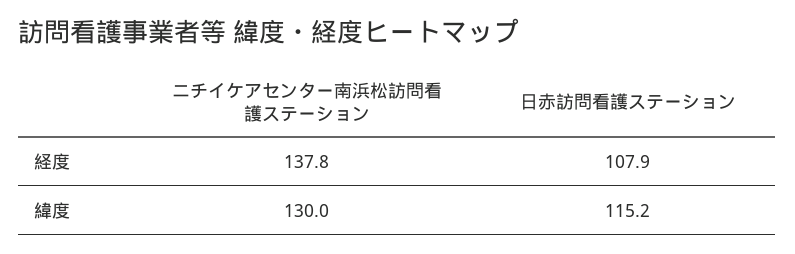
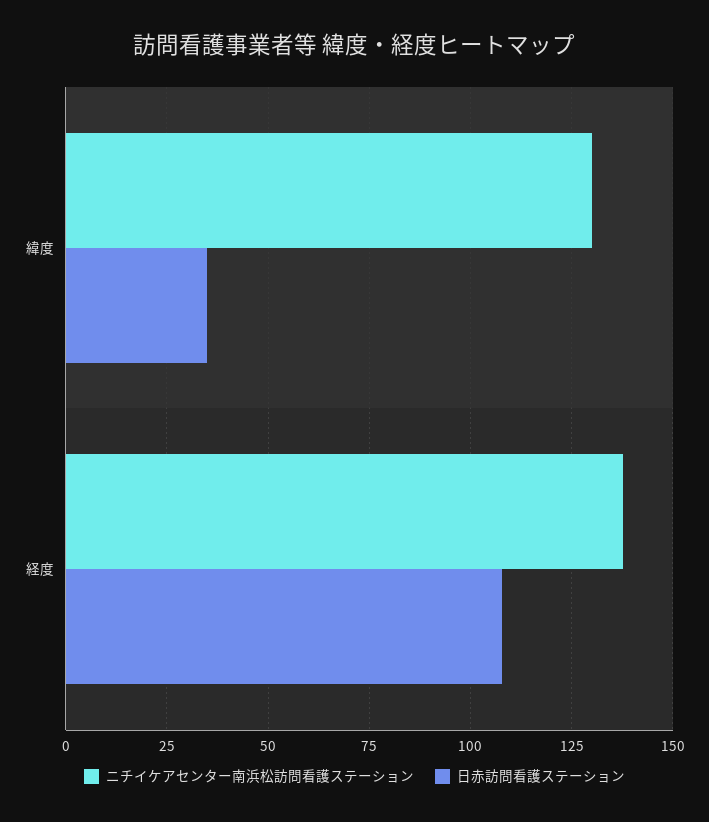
日赤訪問看護ステーション, 緯度: 115.2 -> 35

